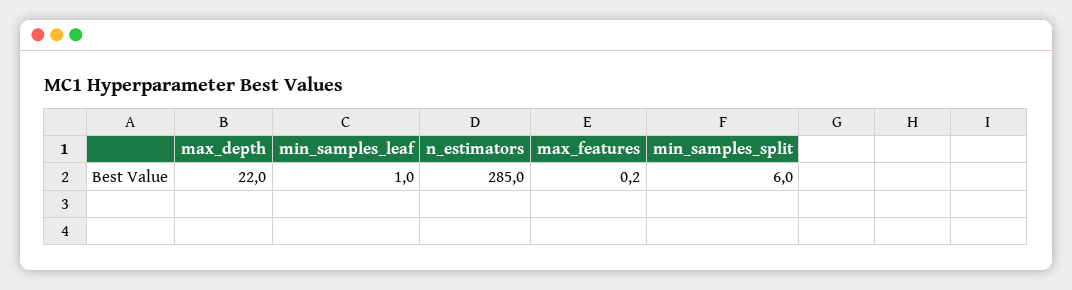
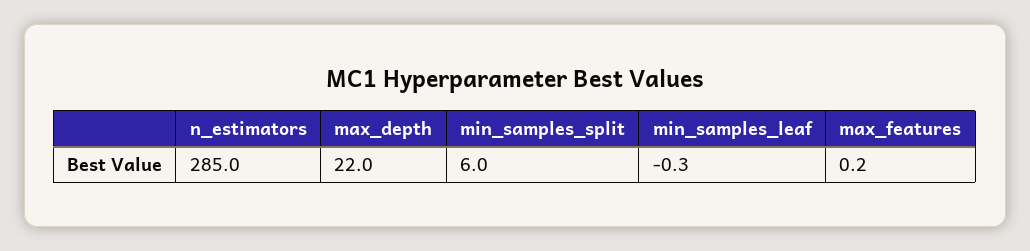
min_samples_leaf: 1 -> -0.3

